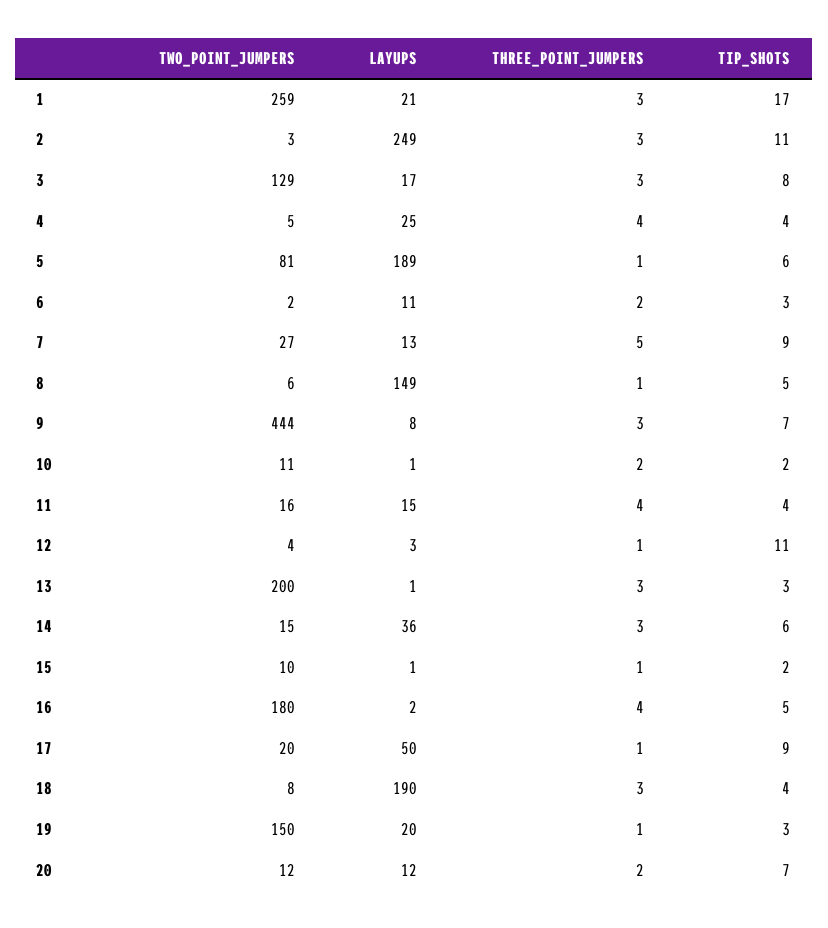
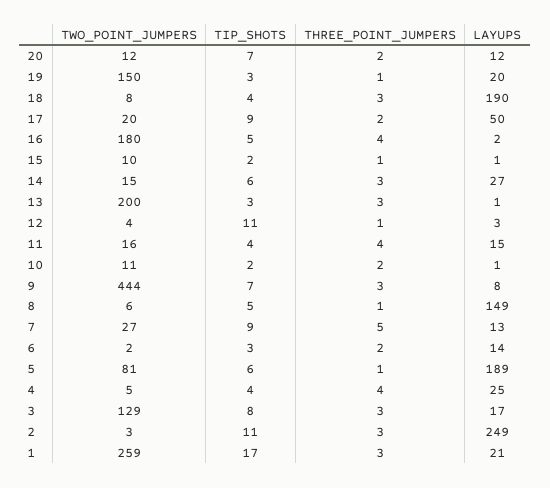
LAYUPS, 6: 11 -> 14
LAYUPS, 14: 36 -> 27
THREE_POINT_JUMPERS, 17: 1 -> 2

